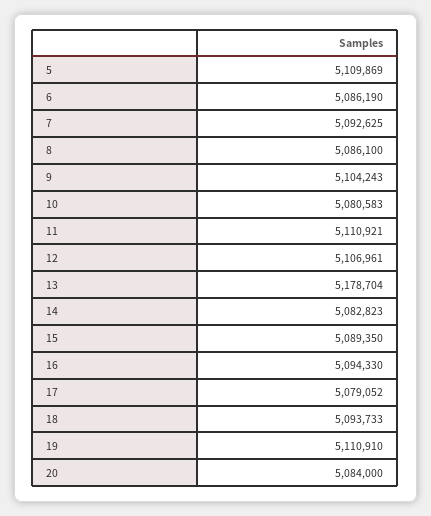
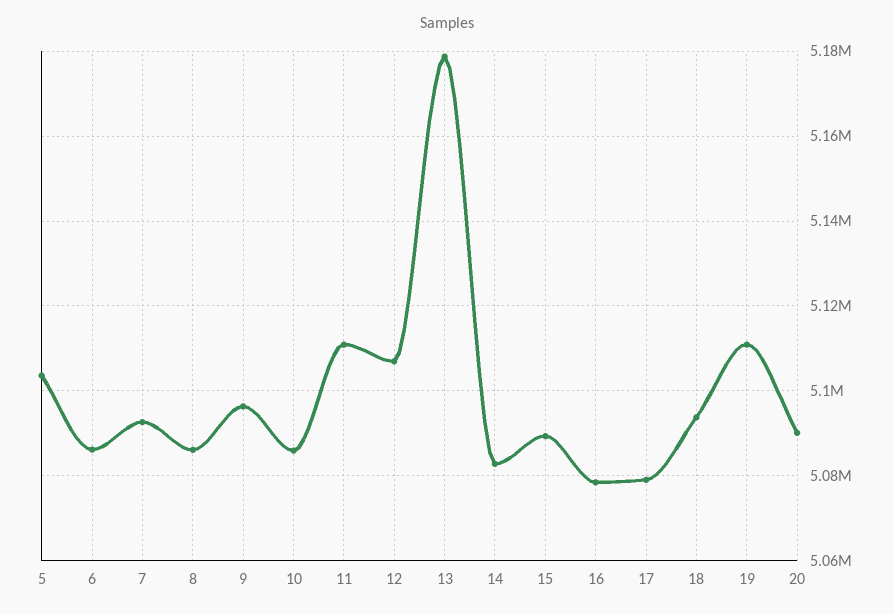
5: 5109869 -> 5104000
9: 5104243 -> 5096000
10: 5080583 -> 5086000
16: 5094330 -> 5078000
20: 5084000 -> 5090000

